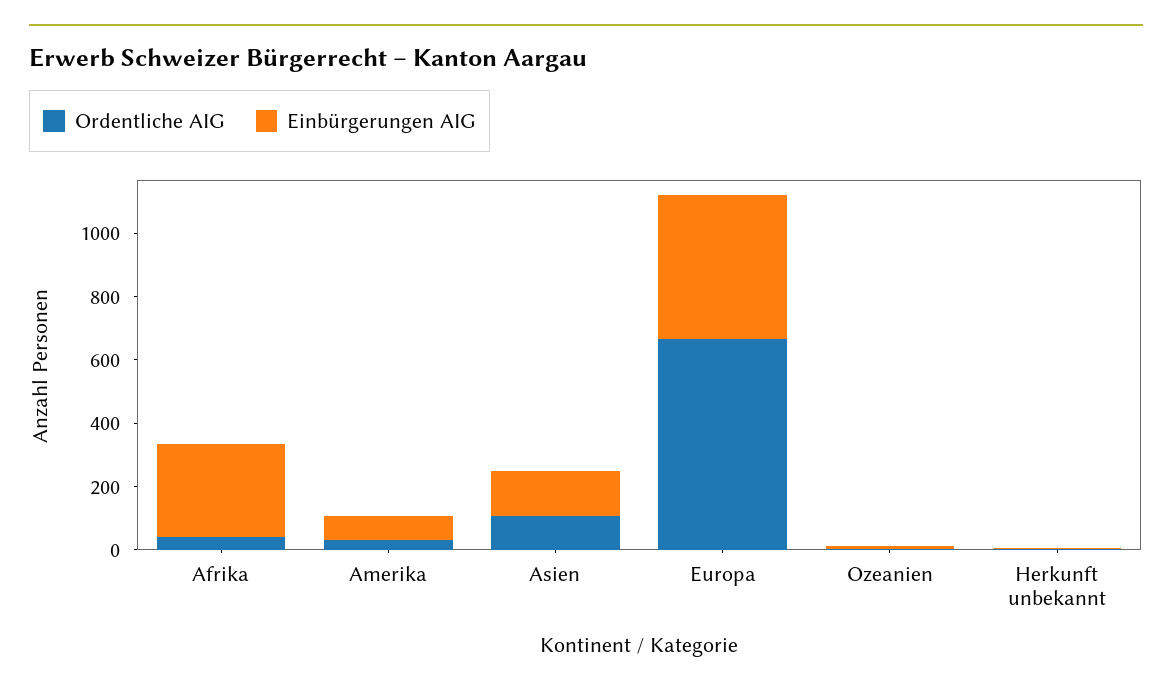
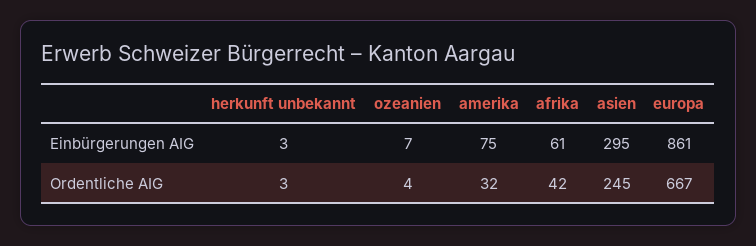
Einbürgerungen AIG, Afrika: 300 -> 61
Ordentliche AIG, Asien: 100 -> 245
Einbürgerungen AIG, Asien: 150 -> 295
Einbürgerungen AIG, Europa: 450 -> 861

